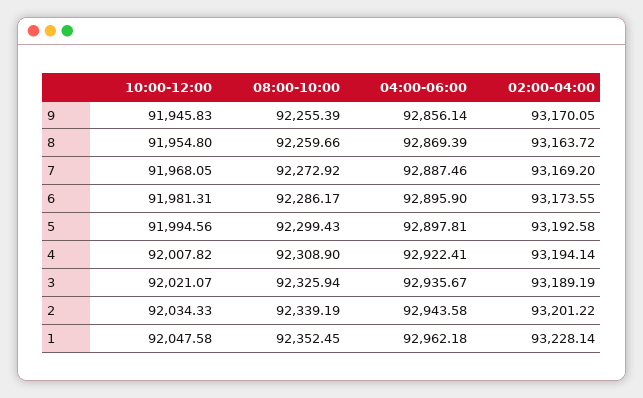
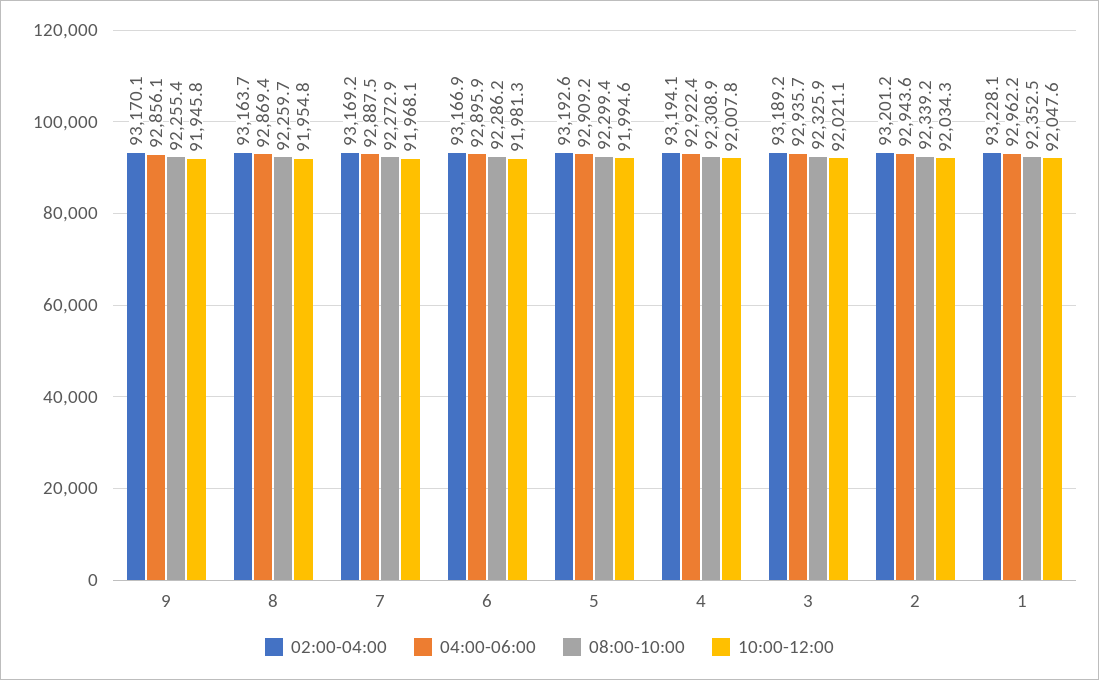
02:00-04:00, 6: 93173.55 -> 93166.9
04:00-06:00, 5: 92897.81 -> 92909.2

